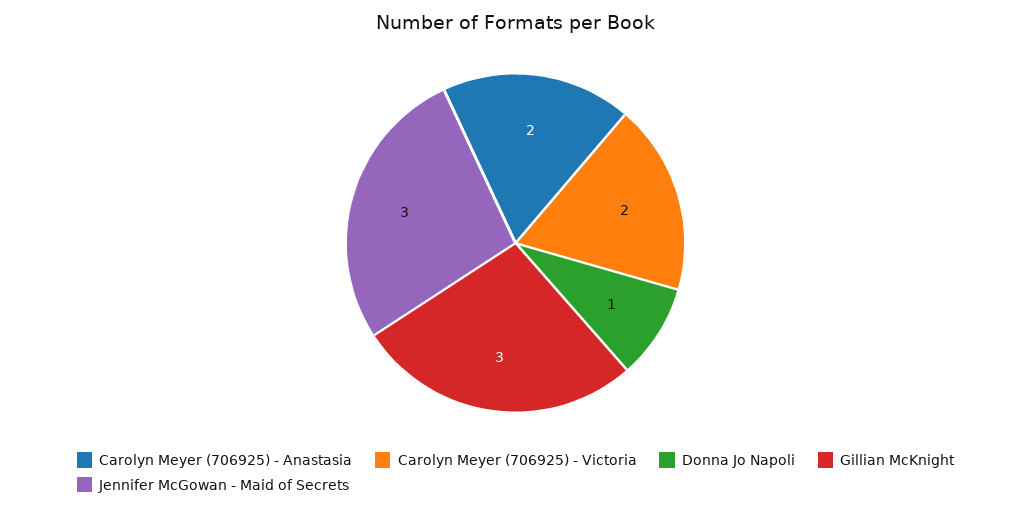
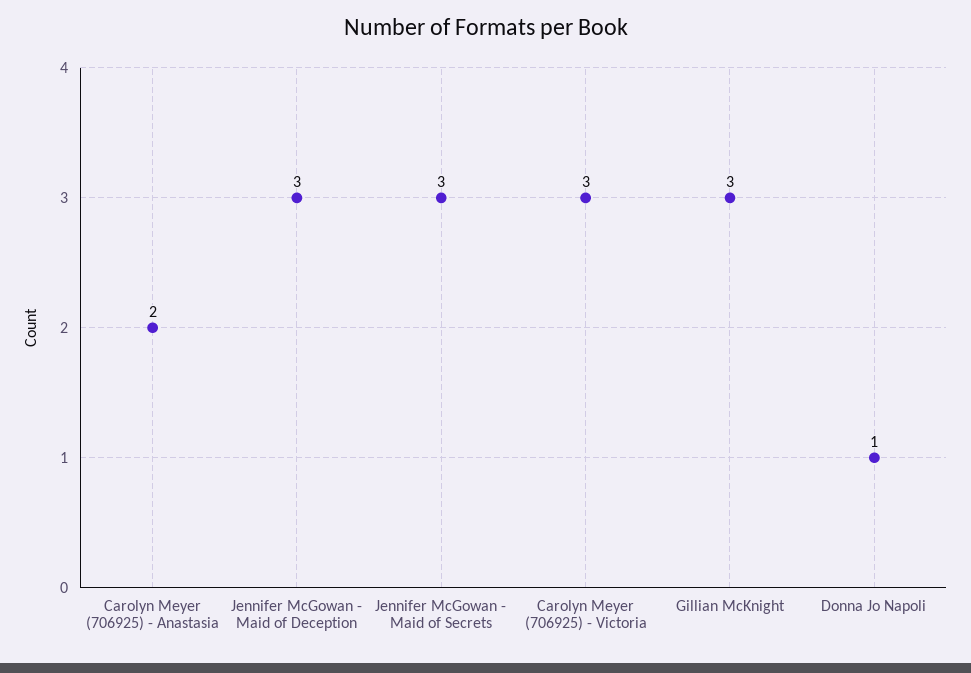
Carolyn Meyer (706925) - Victoria: 2 -> 3
Jennifer McGowan - Maid of Deception: none -> 3

